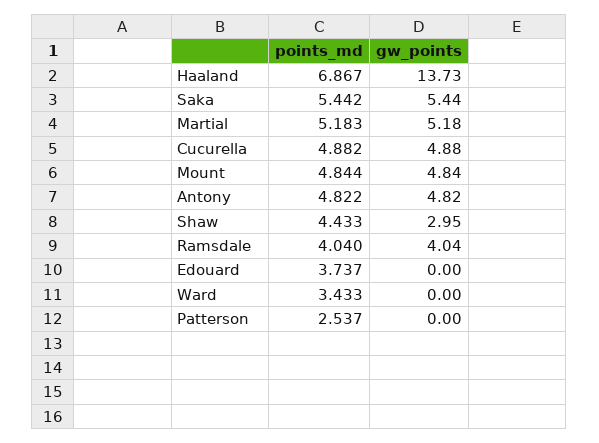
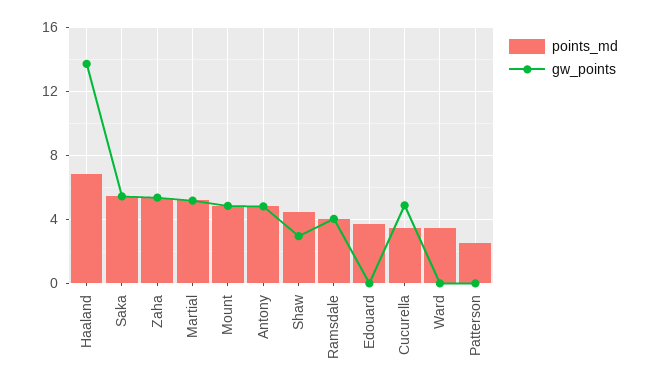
points_md, Cucurella: 4.882 -> 3.5
points_md, Zaha: none -> 5.5
gw_points, Zaha: none -> 5.5

